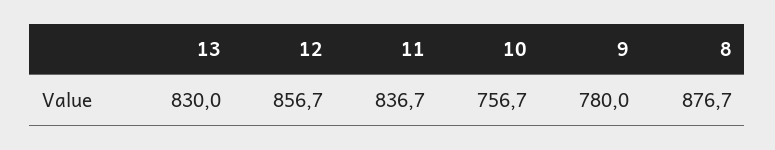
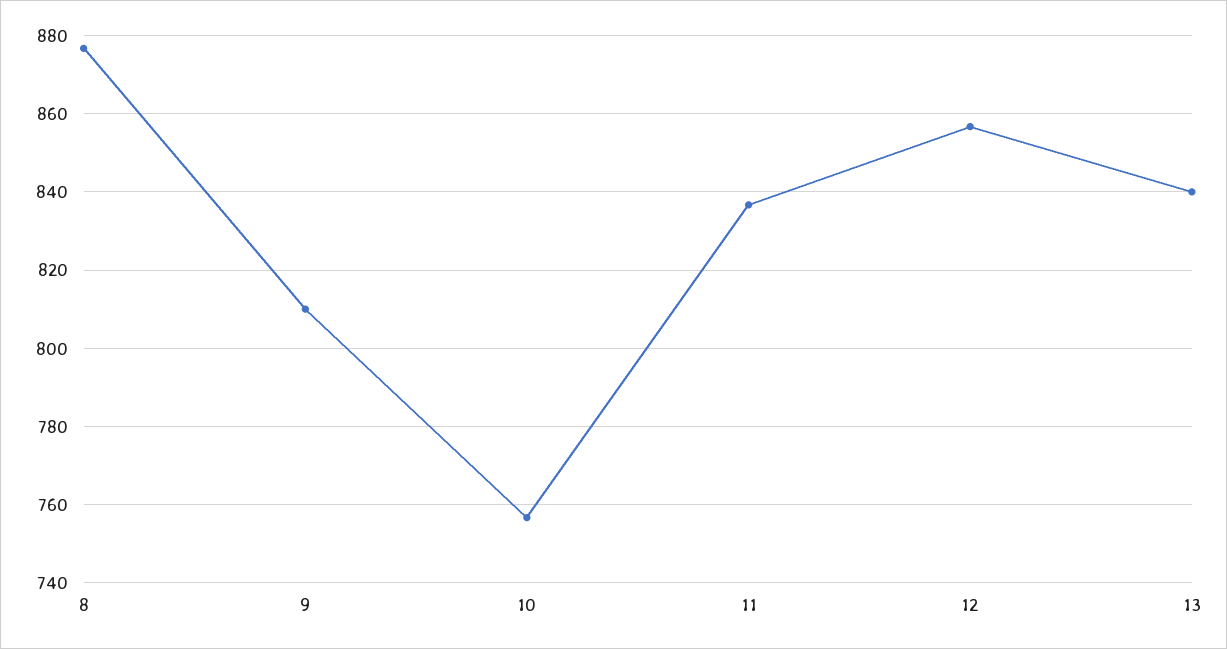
13: 830 -> 840
9: 780 -> 810

